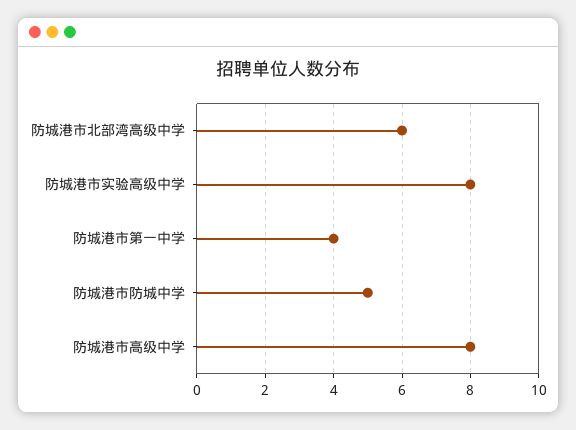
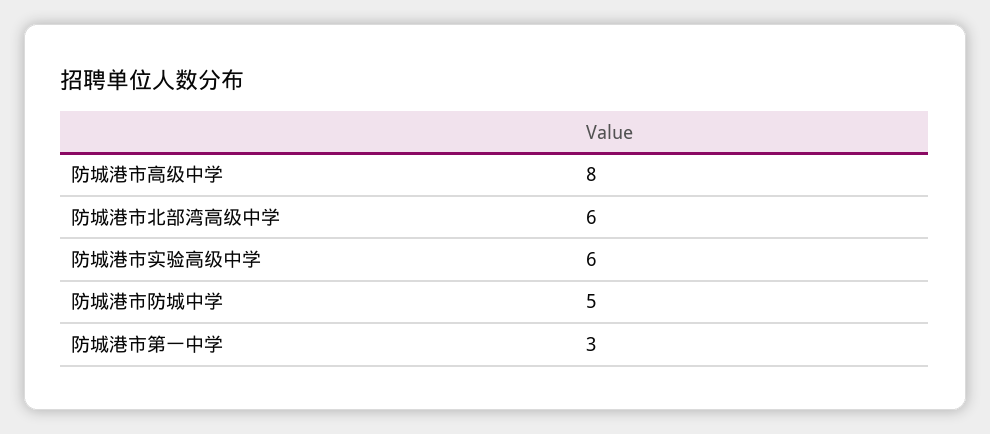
防城港市实验高级中学: 8 -> 6
防城港市第一中学: 4 -> 3

